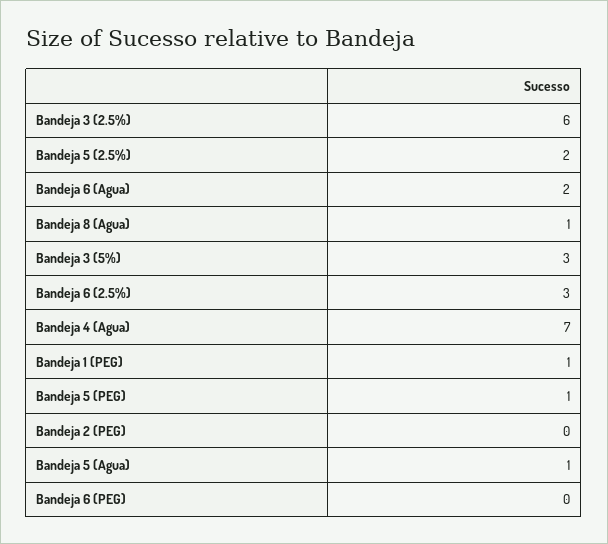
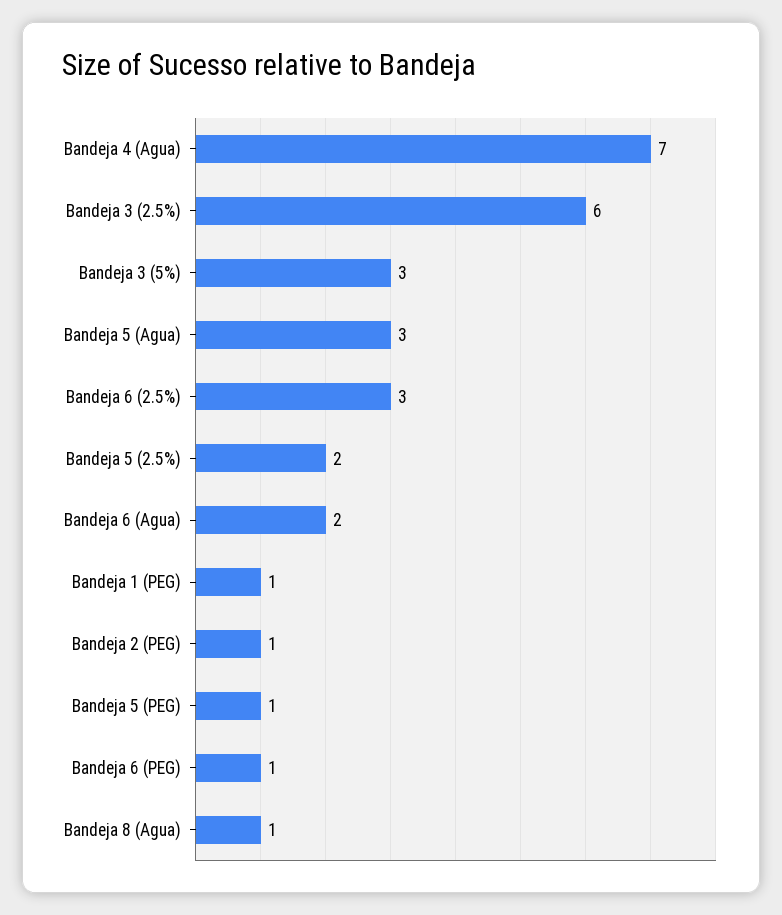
Bandeja 2 (PEG): 0 -> 1
Bandeja 5 (Agua): 1 -> 3
Bandeja 6 (PEG): 0 -> 1

